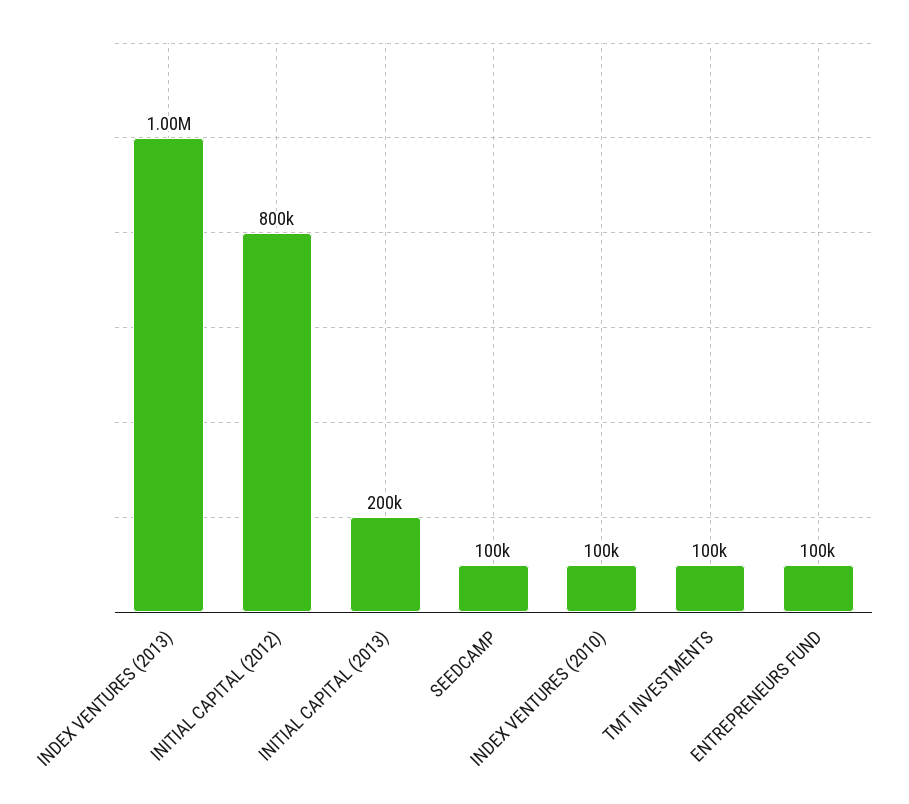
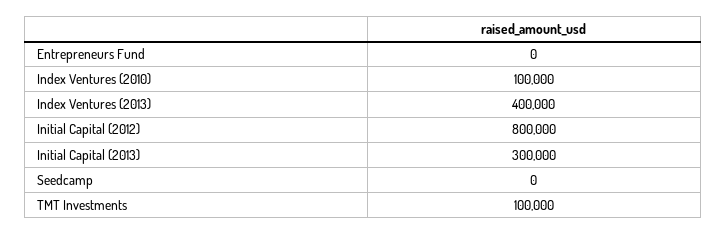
INDEX VENTURES (2013): 1000000 -> 400000
INITIAL CAPITAL (2013): 200000 -> 300000
SEEDCAMP: 100000 -> 0
ENTREPRENEURS FUND: 100000 -> 0

